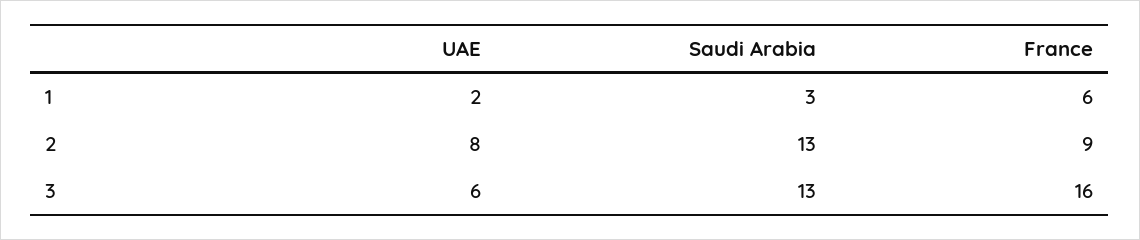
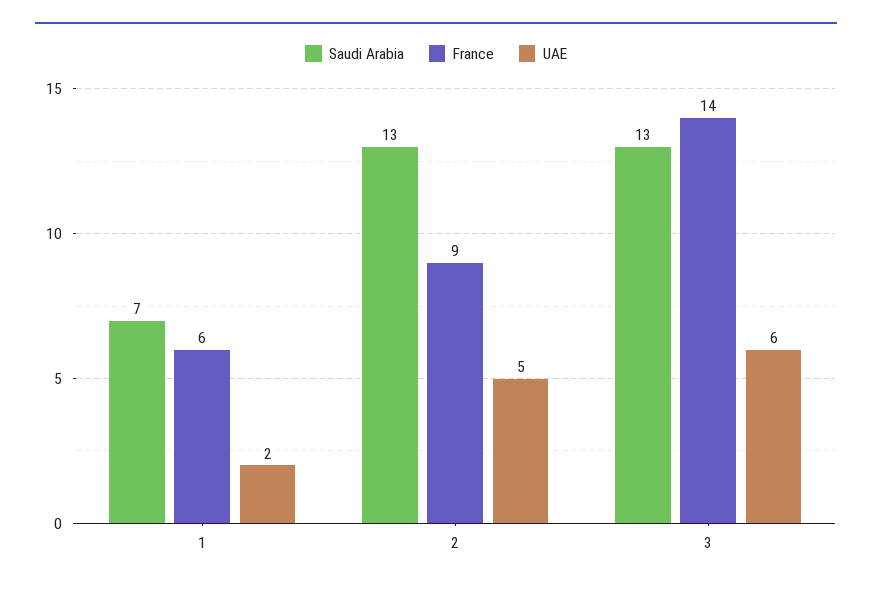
Saudi Arabia, 1: 3 -> 7
UAE, 2: 8 -> 5
France, 3: 16 -> 14

